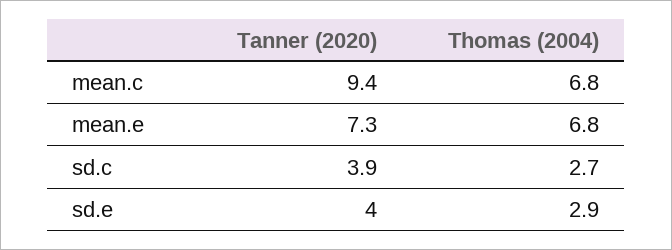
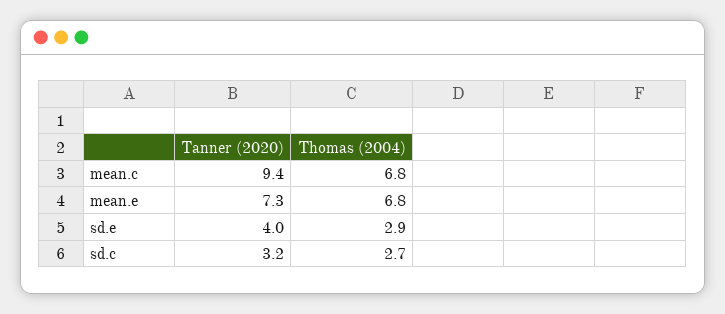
Tanner (2020), sd.c: 3.9 -> 3.2

